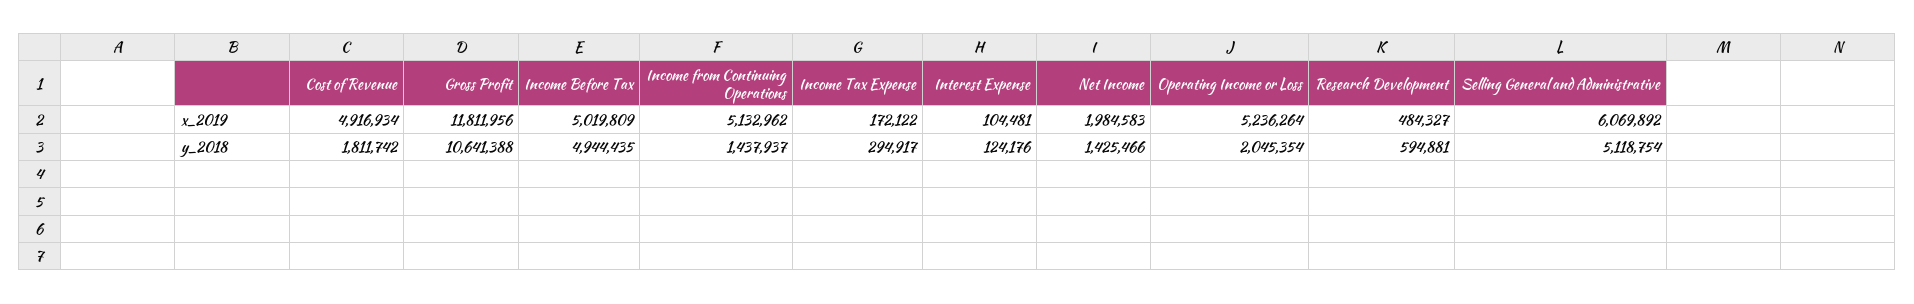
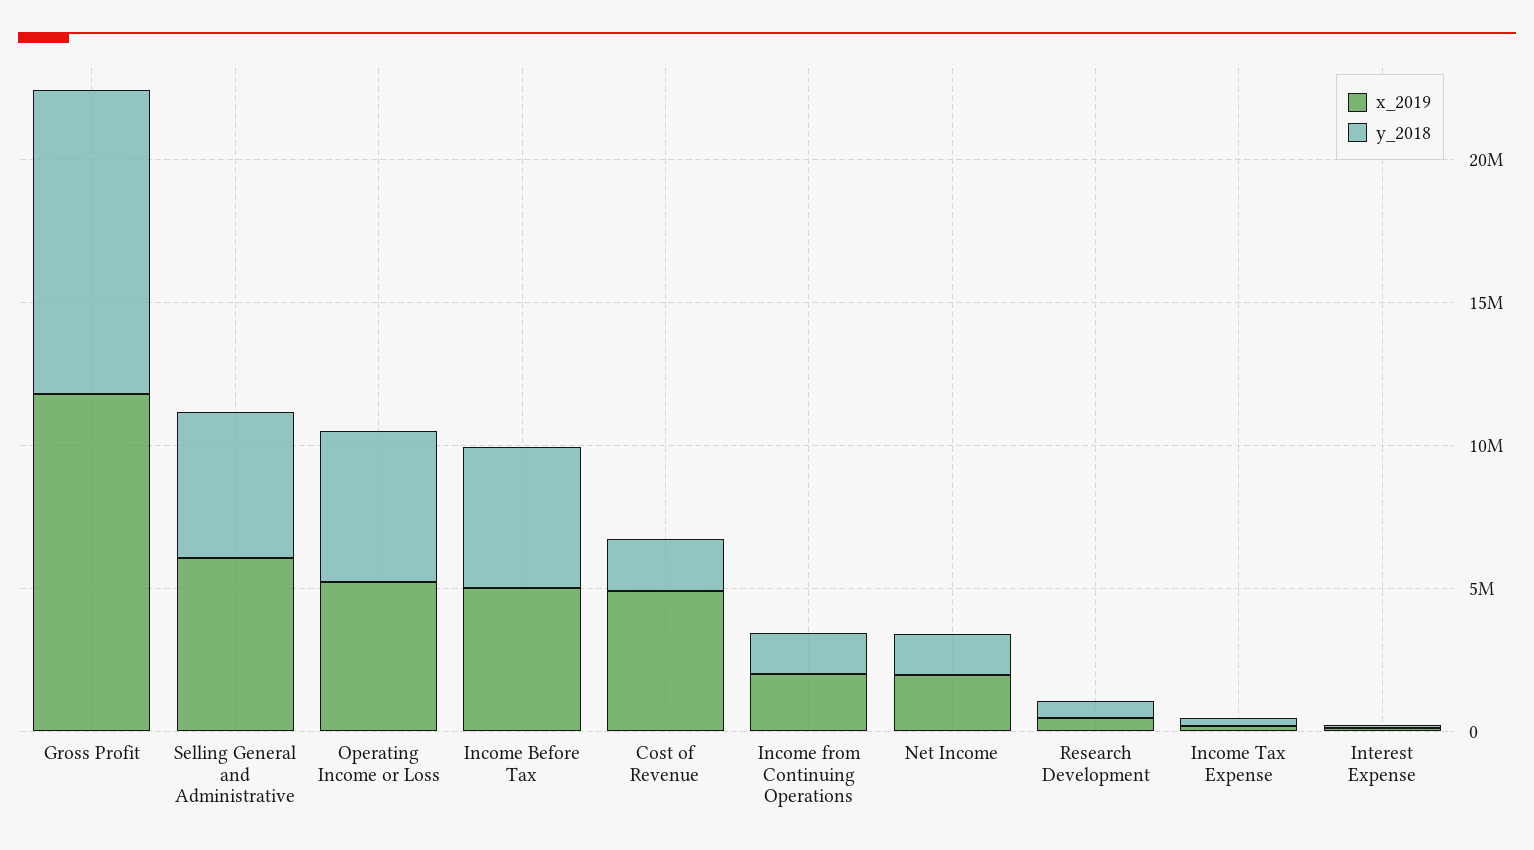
x_2019, Income from Continuing Operations: 5132962 -> 2000000
y_2018, Operating Income or Loss: 2045354 -> 5000000

